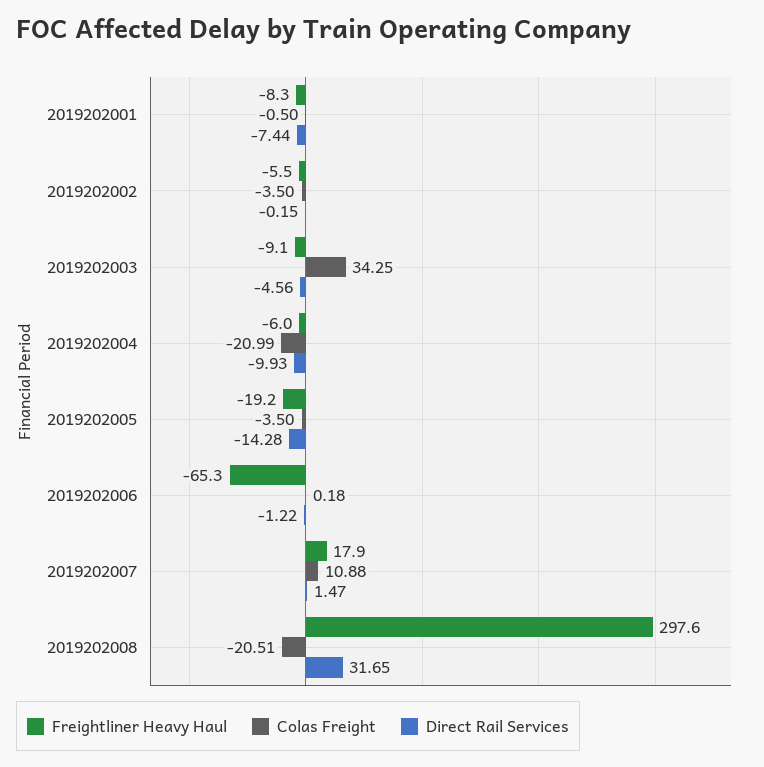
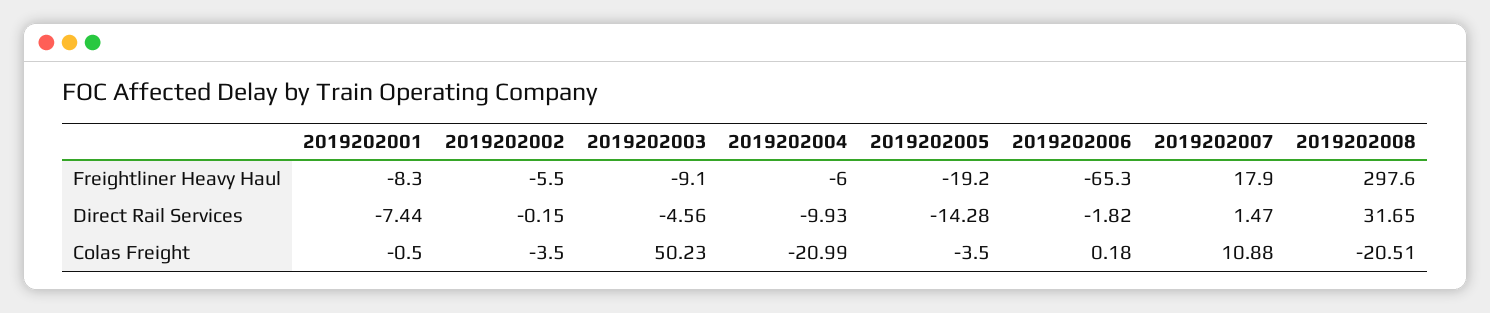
Colas Freight, 2019202003: 34.25 -> 50.23
Direct Rail Services, 2019202006: -1.22 -> -1.82

